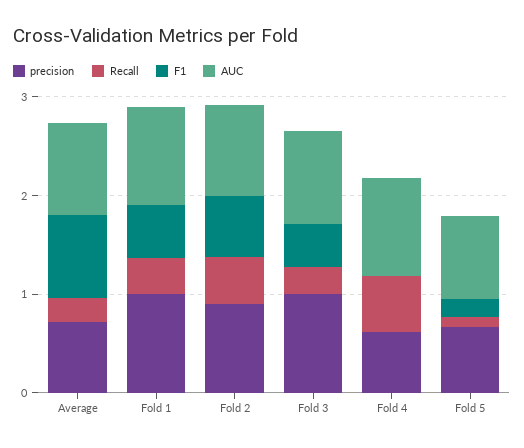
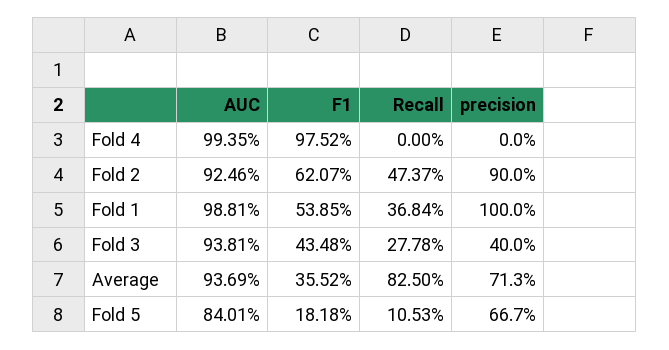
Recall, Average: 0.2 -> 0.825
F1, Average: 0.8 -> 0.3552
precision, Fold 3: 1 -> 0.4
precision, Fold 4: 0.6 -> 0
Recall, Fold 4: 0.6 -> 0
F1, Fold 4: 0 -> 0.9752

